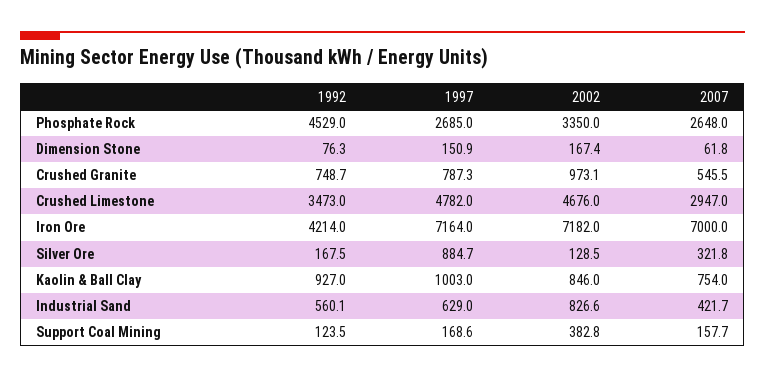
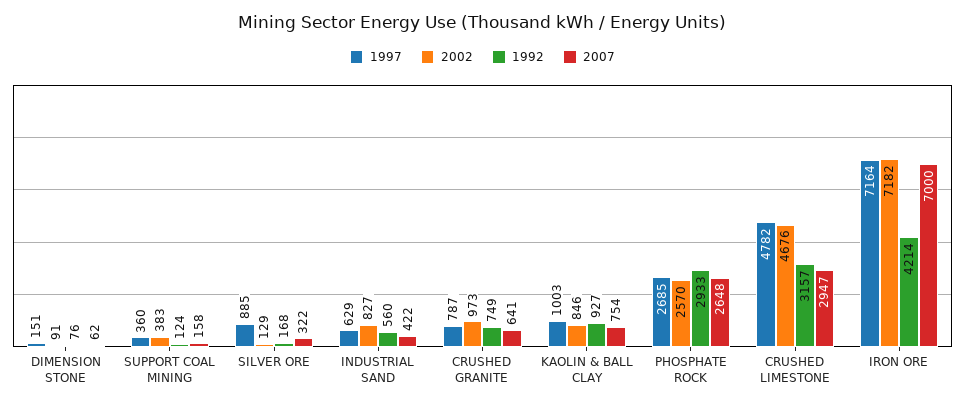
1992, Phosphate Rock: 4529 -> 2933
2002, Phosphate Rock: 3350 -> 2570
2002, Dimension Stone: 167.4 -> 91
2007, Crushed Granite: 545.5 -> 641
1992, Crushed Limestone: 3473 -> 3157
1997, Support Coal Mining: 168.6 -> 360

